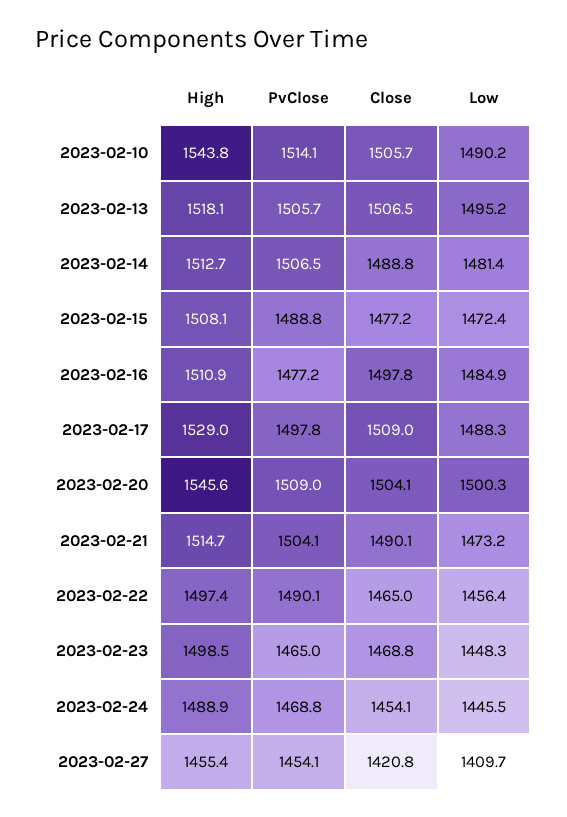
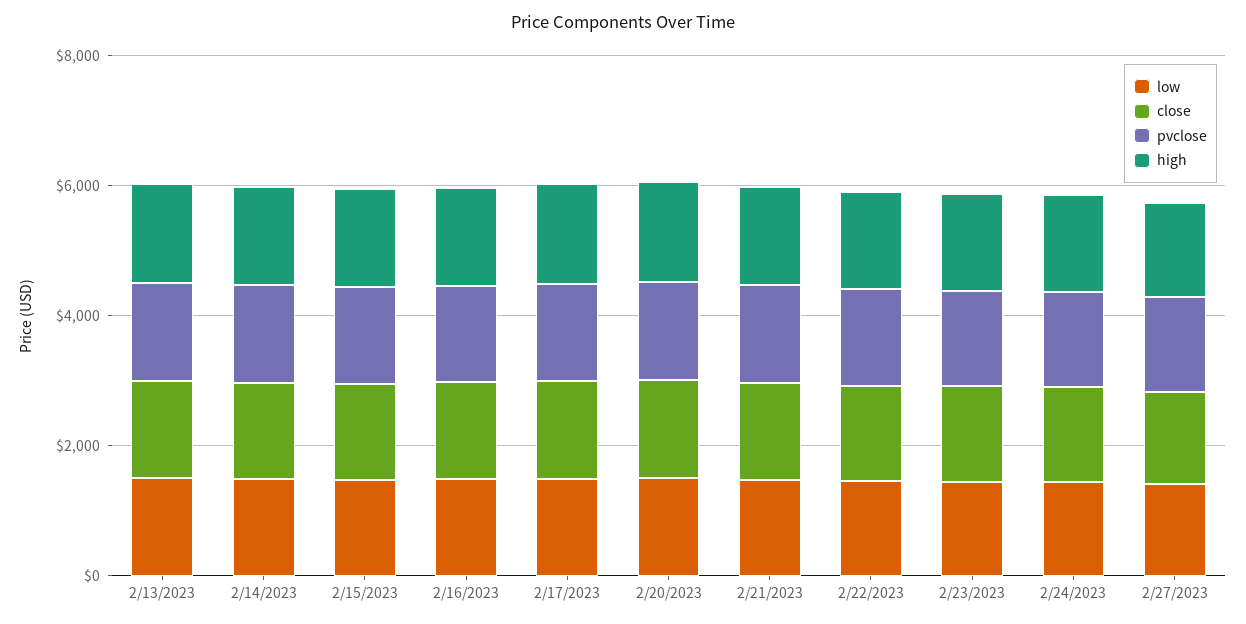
High, 2023-02-10: 1543.8 -> none
PvClose, 2023-02-10: 1514.1 -> none
Close, 2023-02-10: 1505.7 -> none
Low, 2023-02-10: 1490.2 -> none

